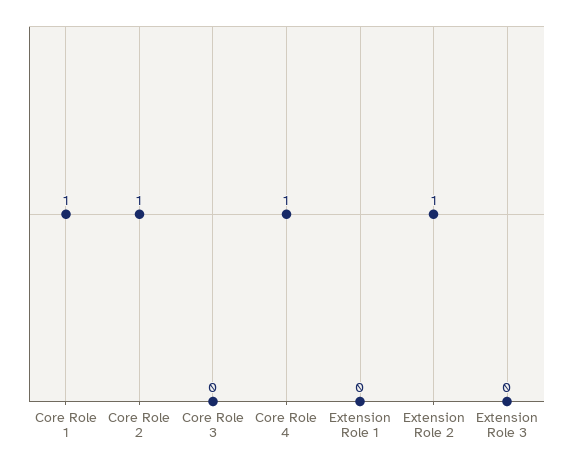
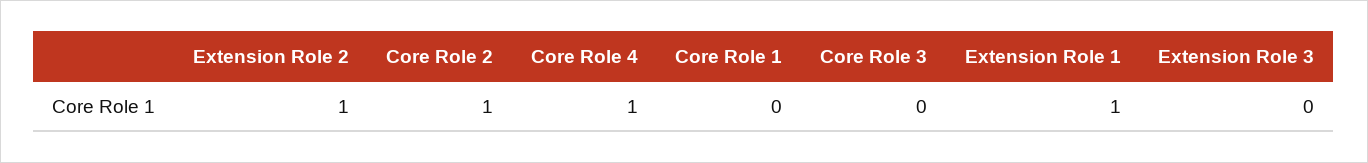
Core Role 1: 1 -> 0
Extension Role 1: 0 -> 1

